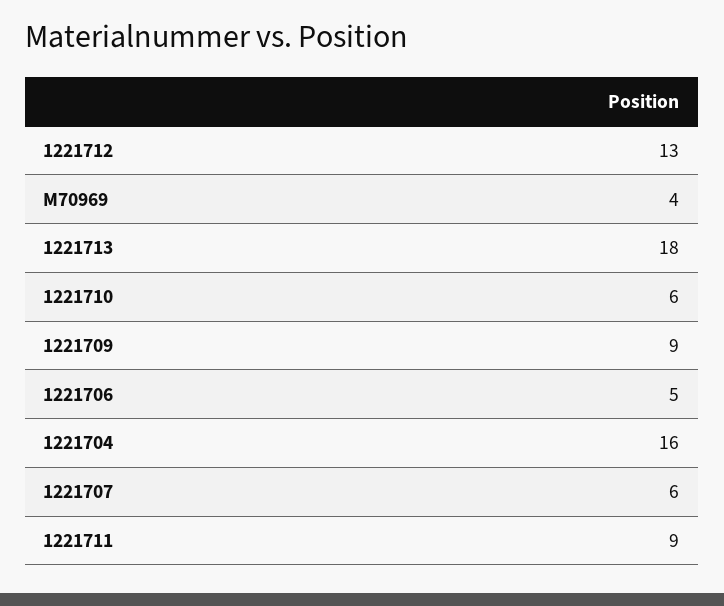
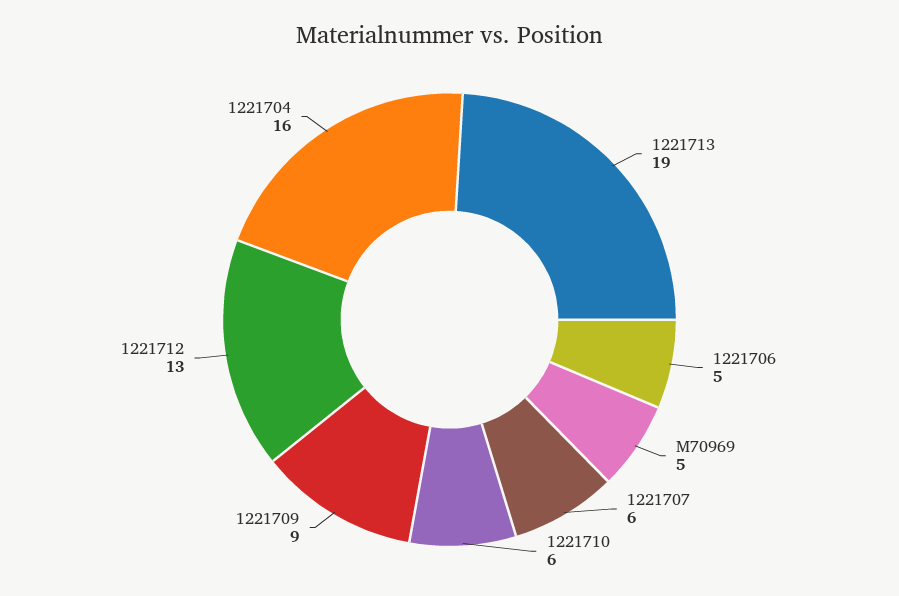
M70969: 4 -> 5
1221713: 18 -> 19
1221711: 9 -> none

